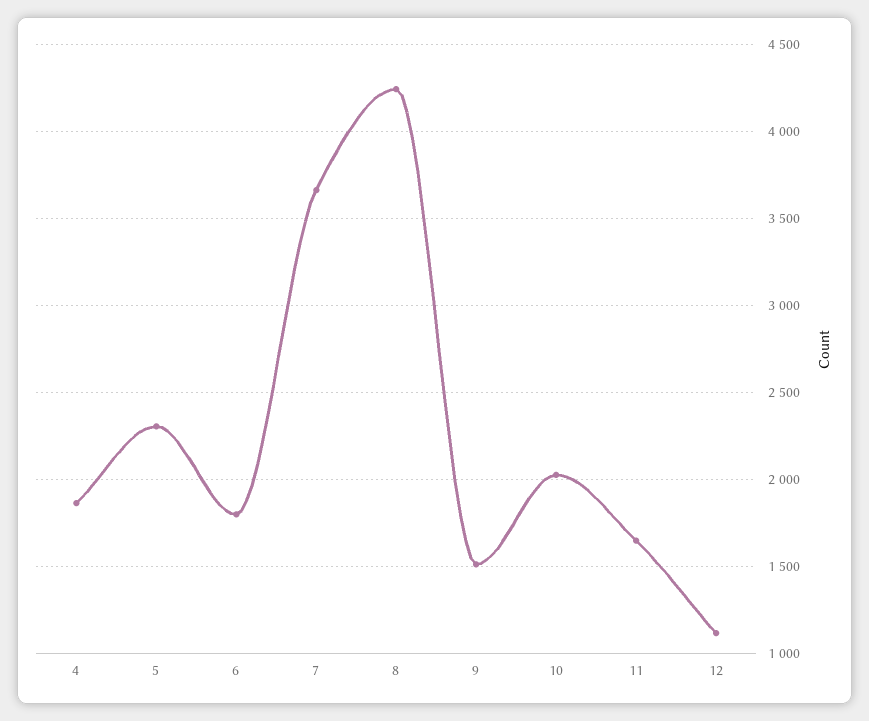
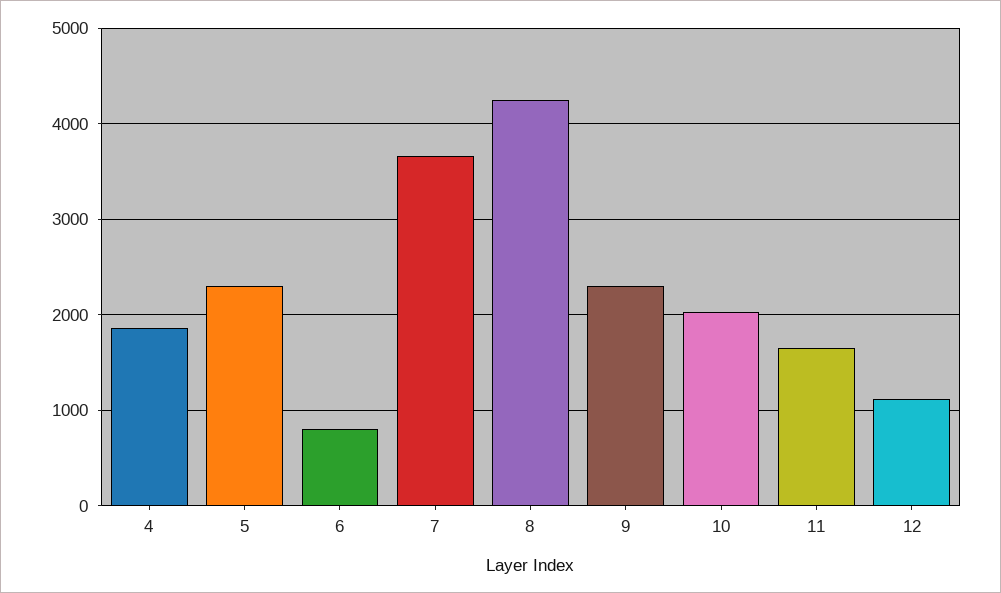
6: 1800 -> 800
9: 1500 -> 2300

